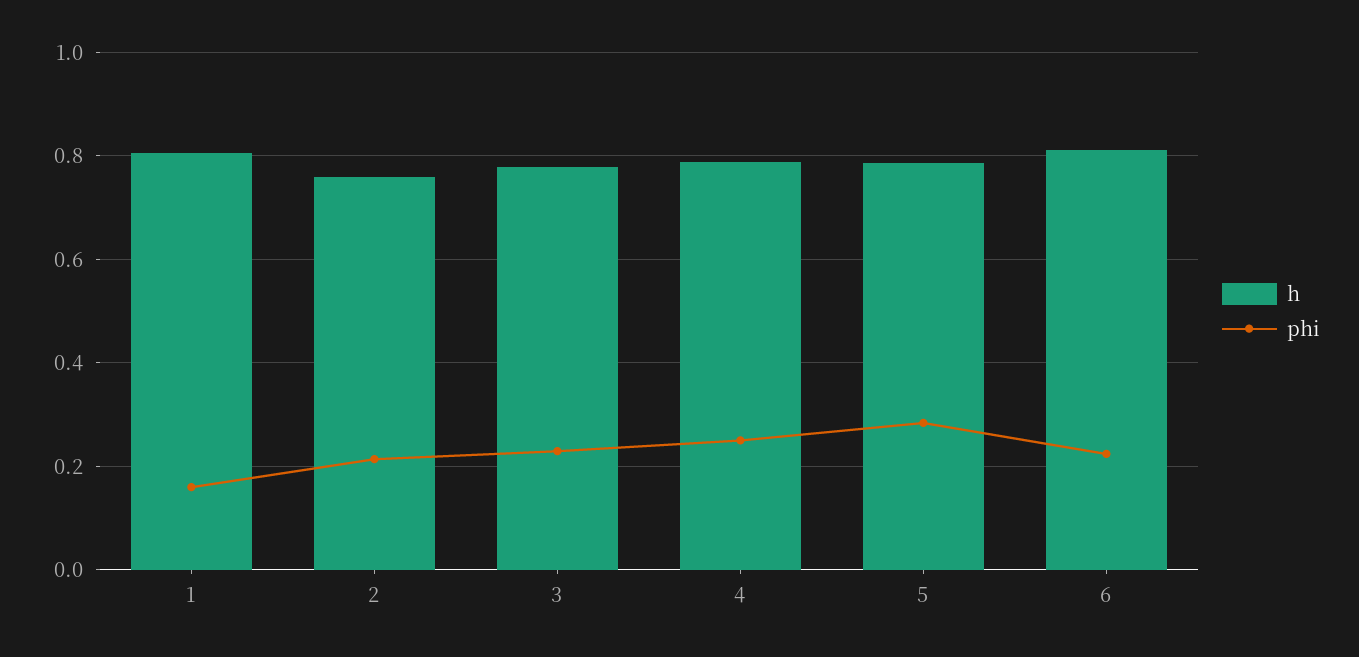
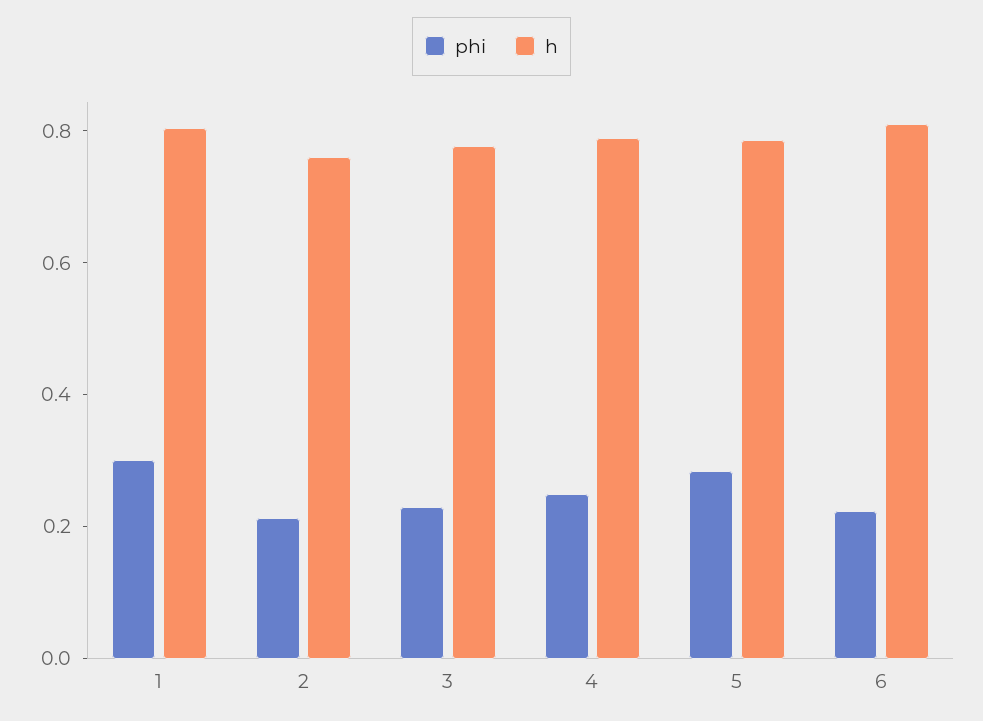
phi, 1: 0.16 -> 0.3

